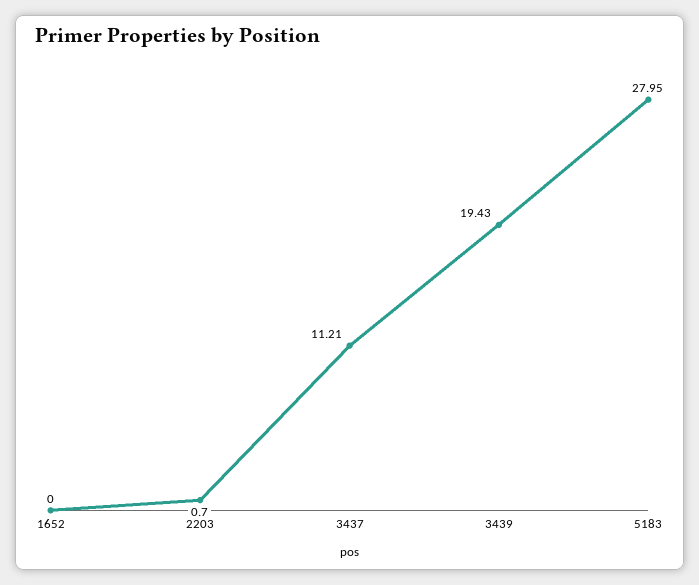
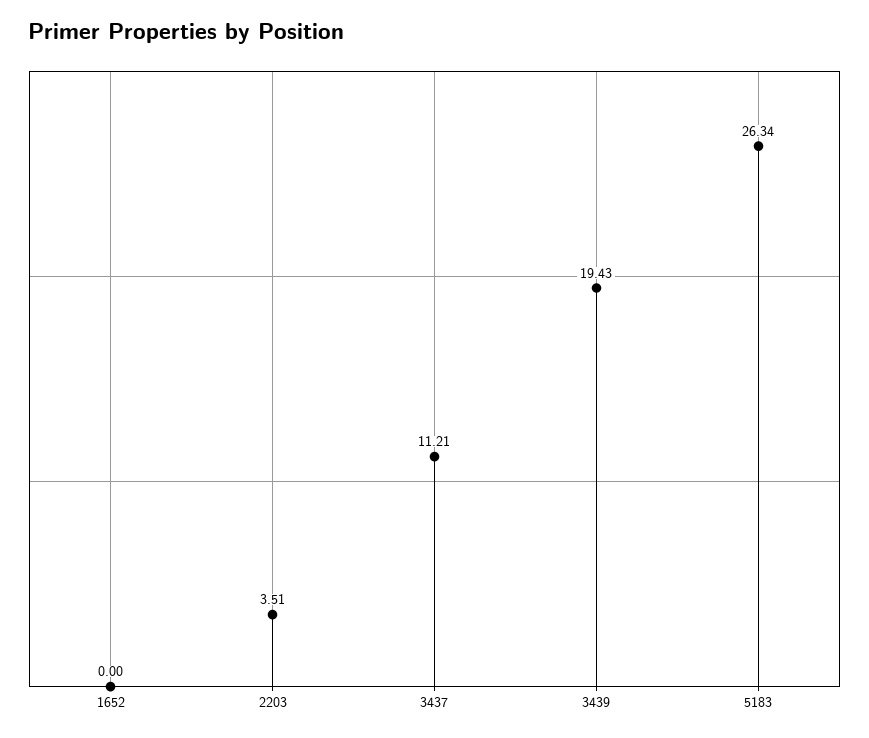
2203: 0.7 -> 3.51
5183: 27.95 -> 26.34

